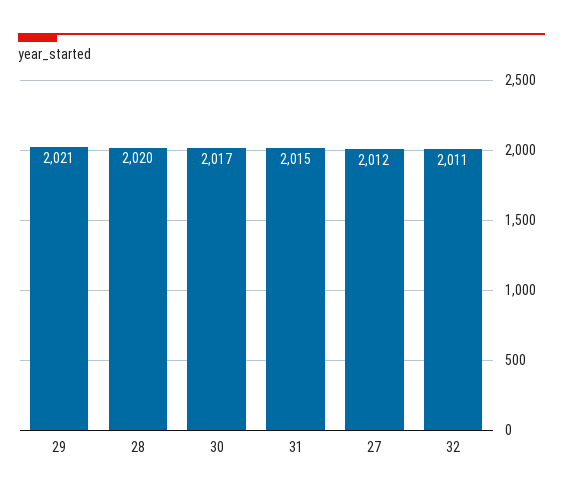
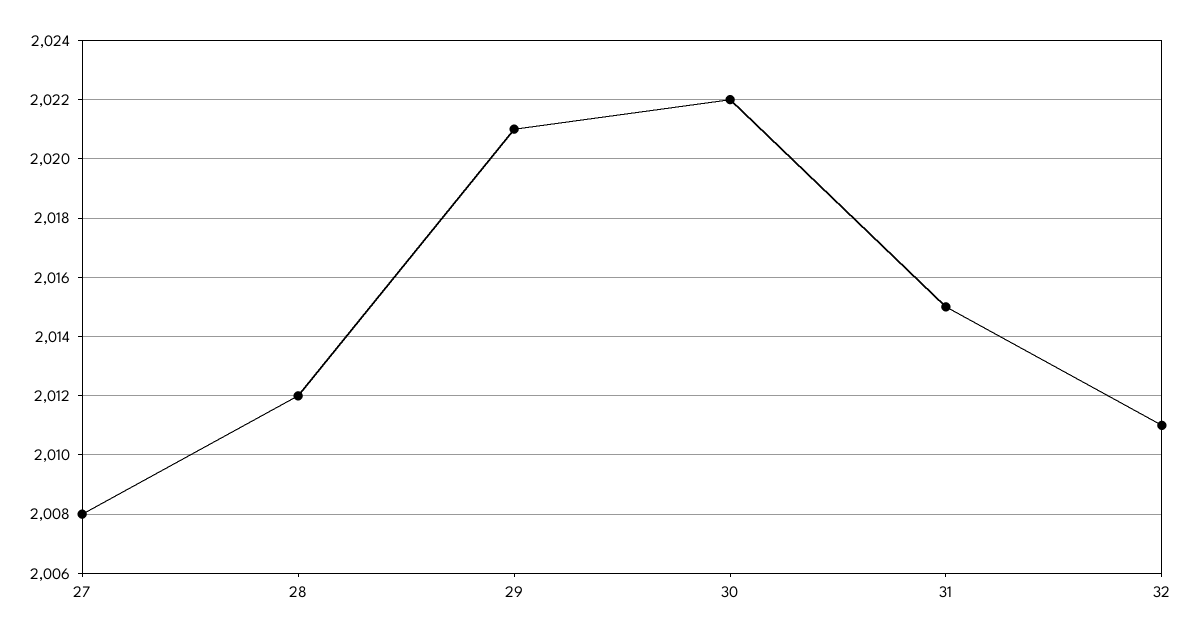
28: 2020 -> 2012
30: 2017 -> 2022
27: 2012 -> 2008

